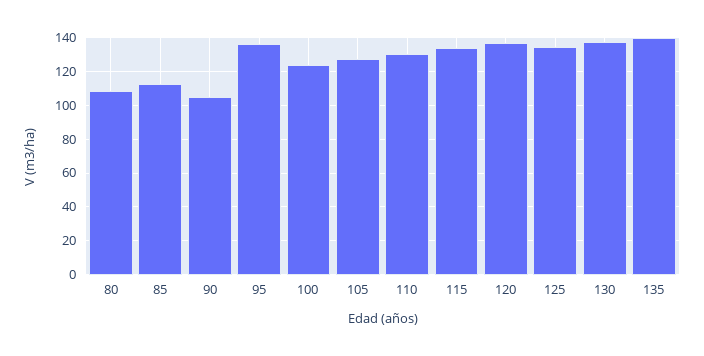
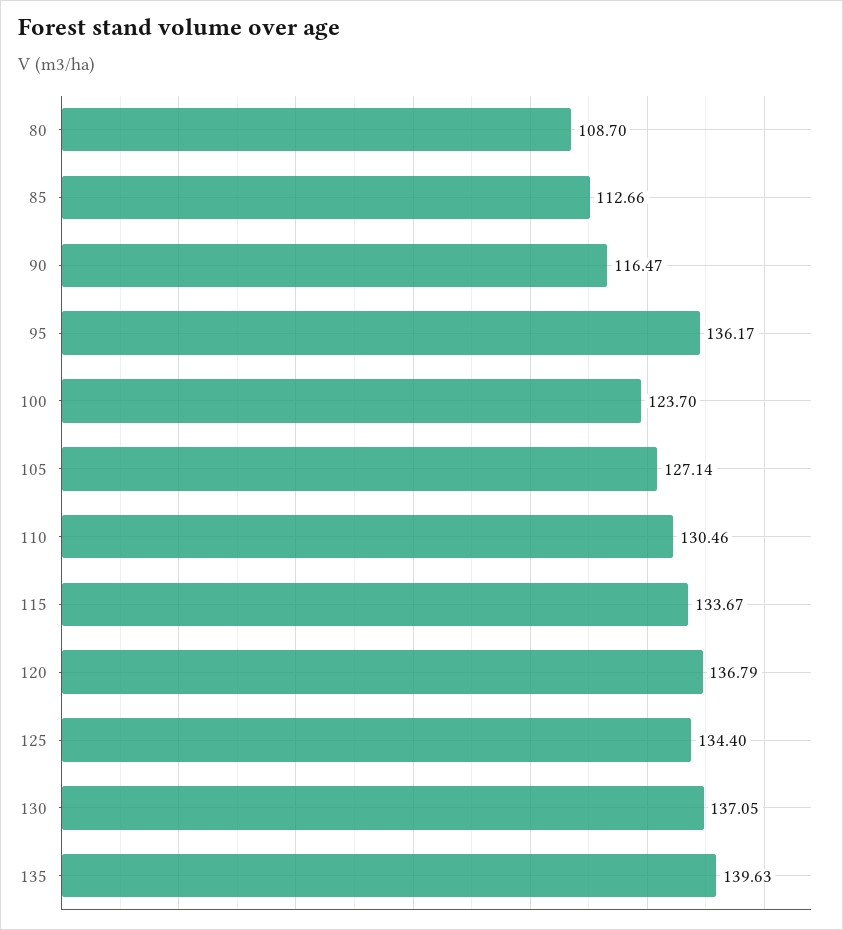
90: 105 -> 116.47

